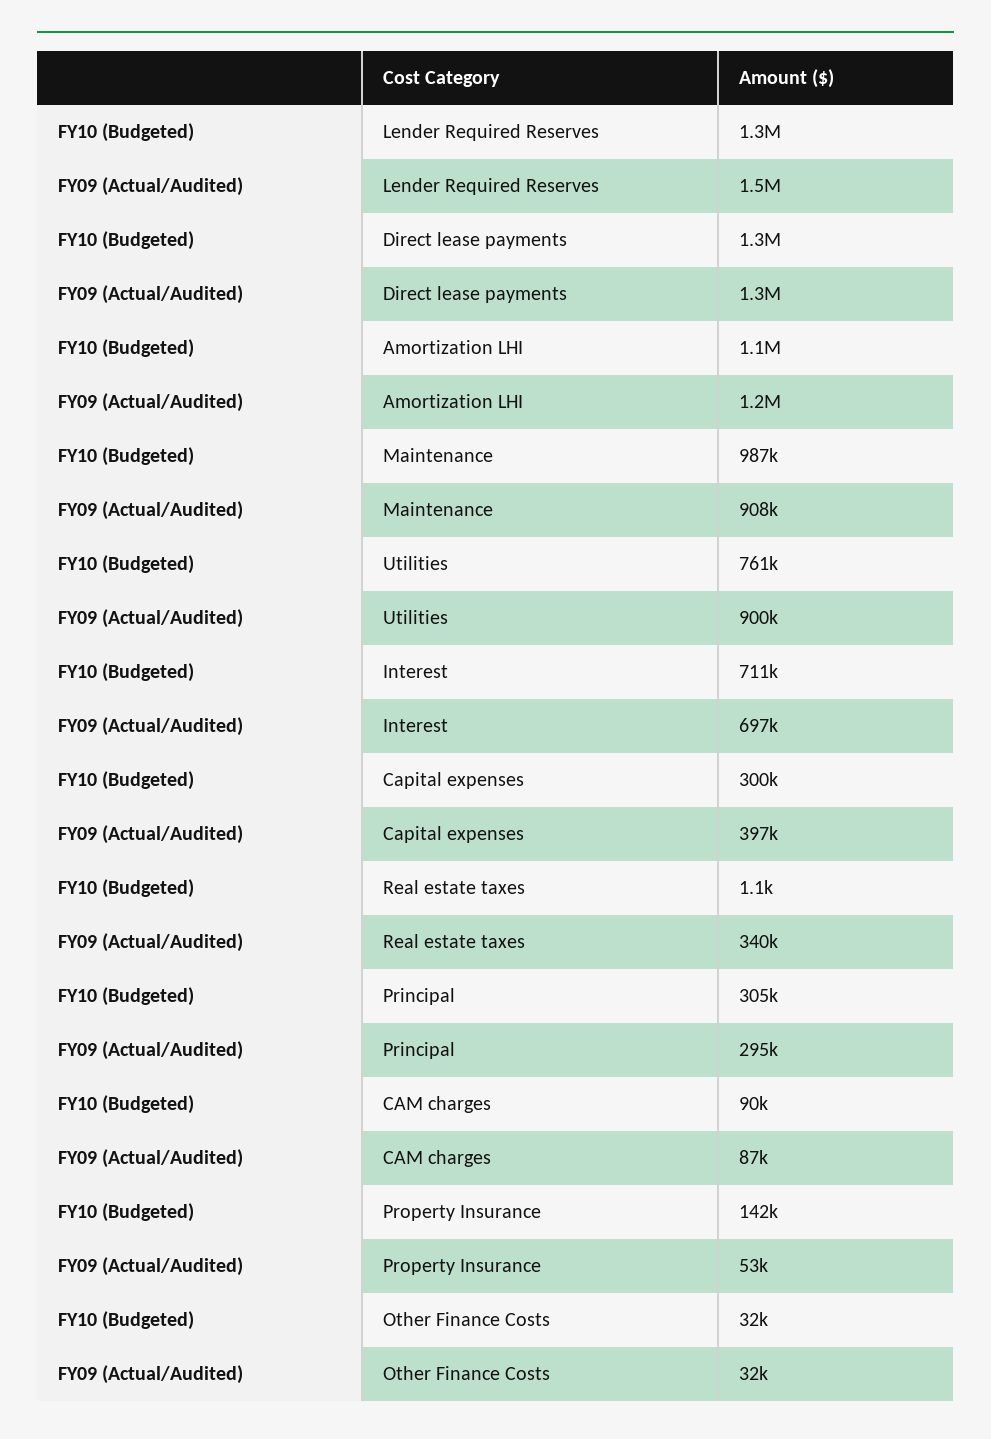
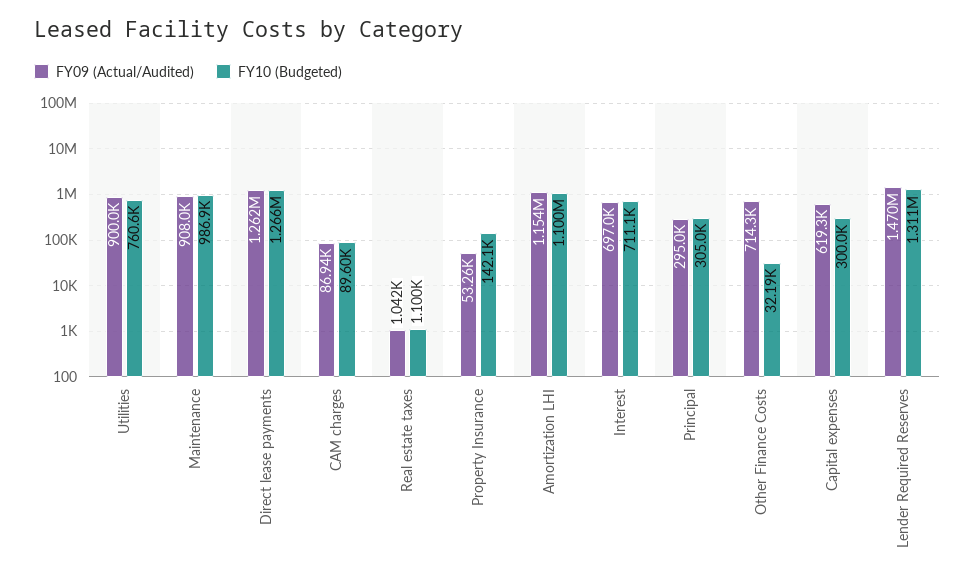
FY09 (Actual/Audited), Capital expenses: 397000 -> 619300
FY09 (Actual/Audited), Real estate taxes: 340000 -> 1042
FY09 (Actual/Audited), Other Finance Costs: 32000 -> 714300

